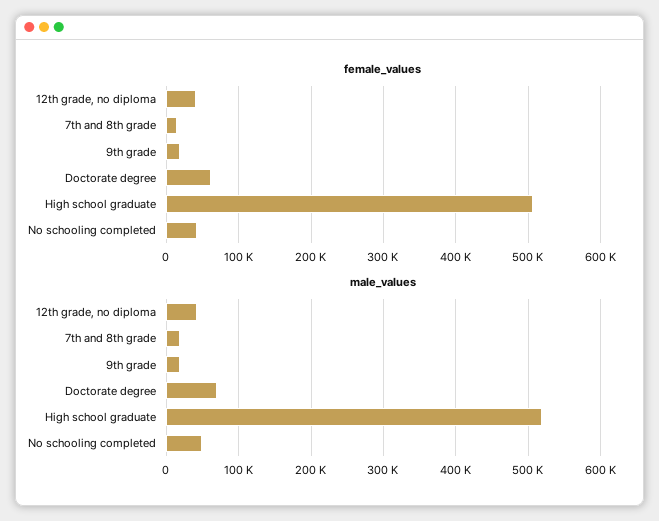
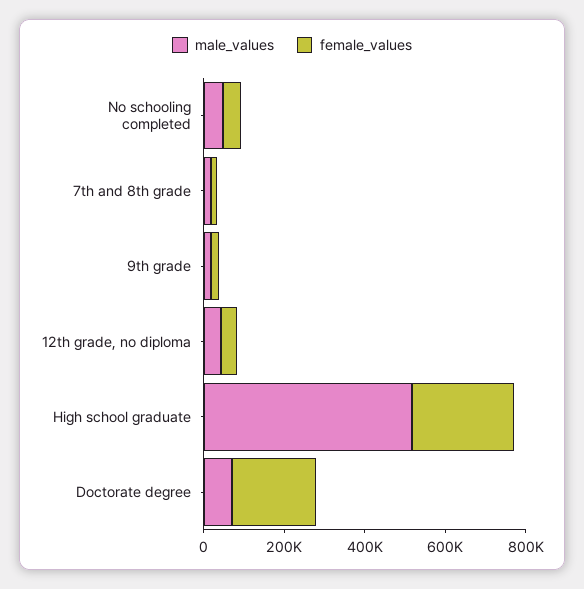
female_values, Doctorate degree: 60000 -> 200000
female_values, High school graduate: 510000 -> 250000

